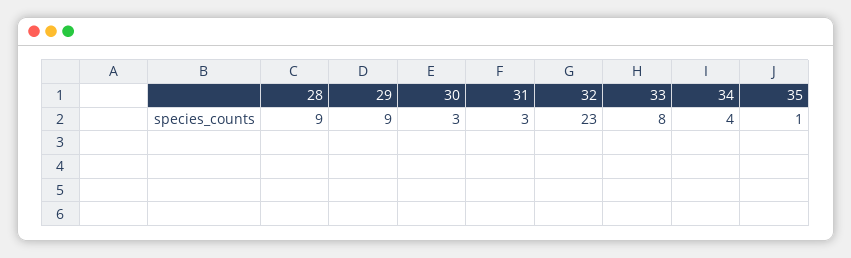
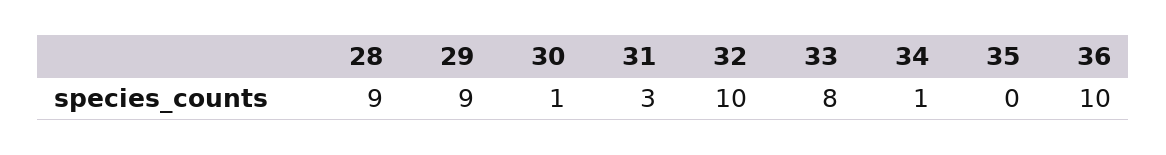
30: 3 -> 1
32: 23 -> 10
34: 4 -> 1
35: 1 -> 0
36: none -> 10

